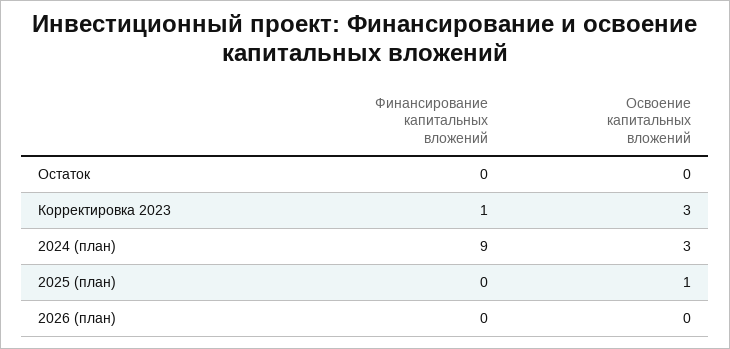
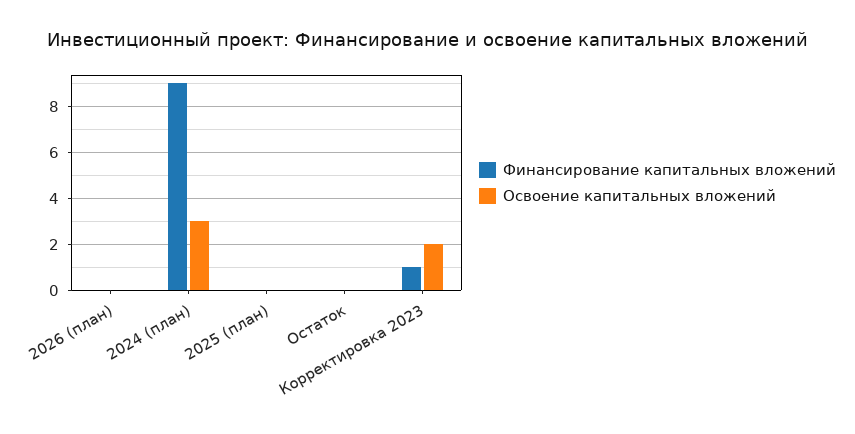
Освоение капитальных вложений, Корректировка 2023: 3 -> 2
Освоение капитальных вложений, 2025 (план): 1 -> 0

